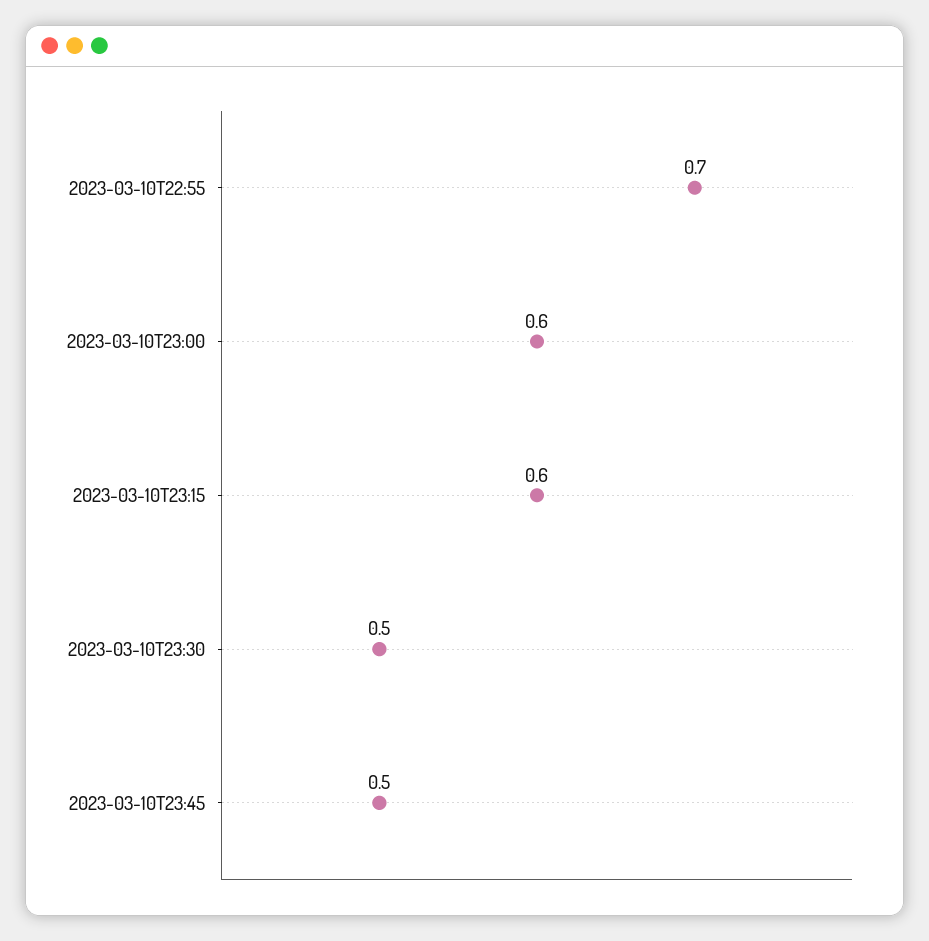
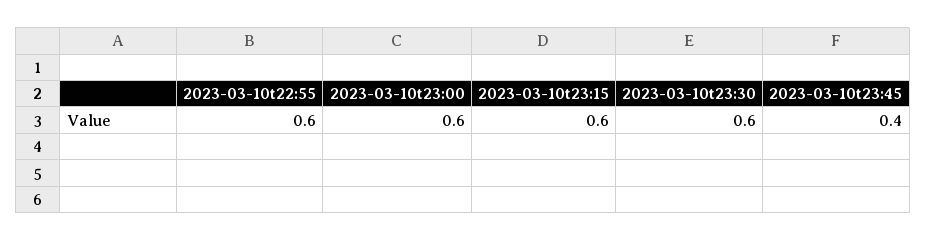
2023-03-10T22:55: 0.7 -> 0.6
2023-03-10T23:30: 0.5 -> 0.6
2023-03-10T23:45: 0.5 -> 0.4

